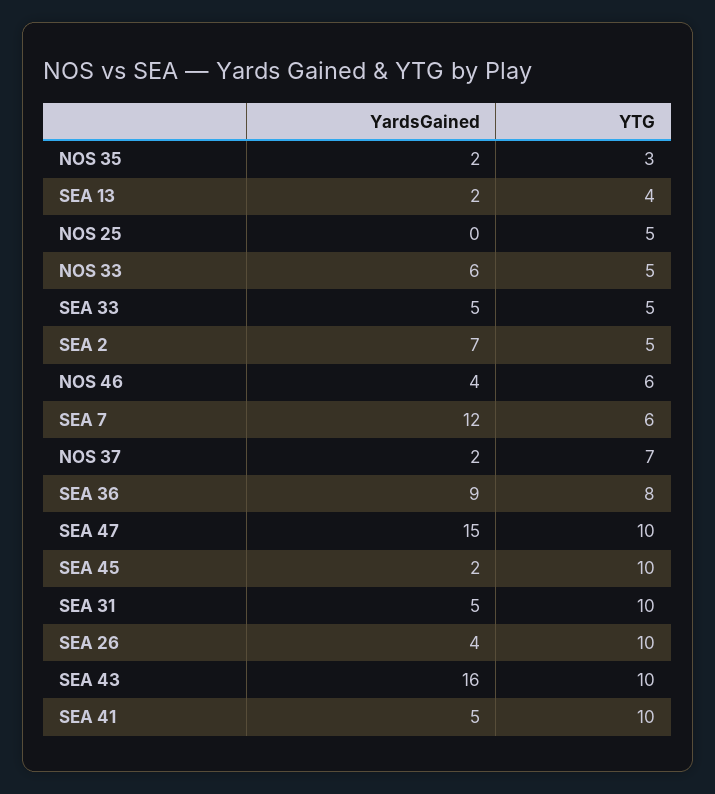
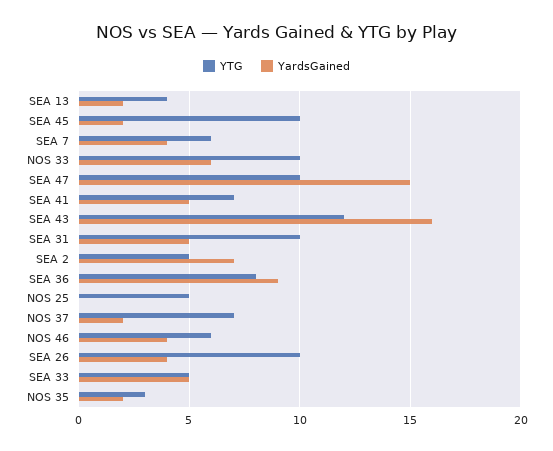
YTG, NOS 33: 5 -> 10
YardsGained, SEA 7: 12 -> 4
YTG, SEA 43: 10 -> 12
YTG, SEA 41: 10 -> 7

